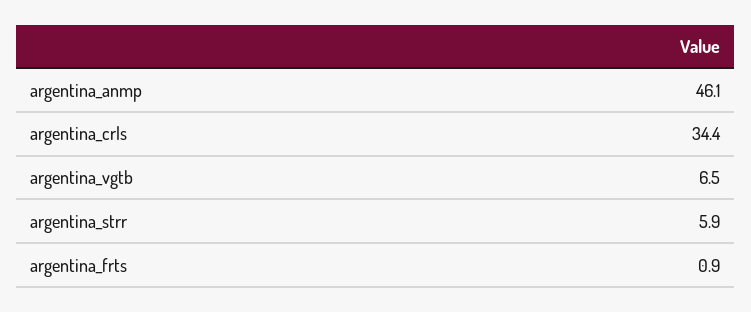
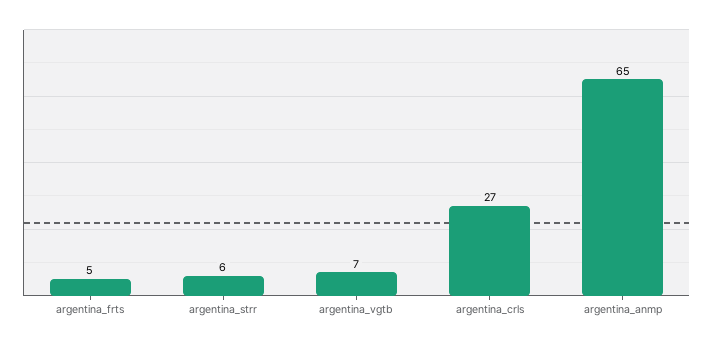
argentina_anmp: 46.1 -> 65
argentina_crls: 34.4 -> 27
argentina_frts: 0.9 -> 5

